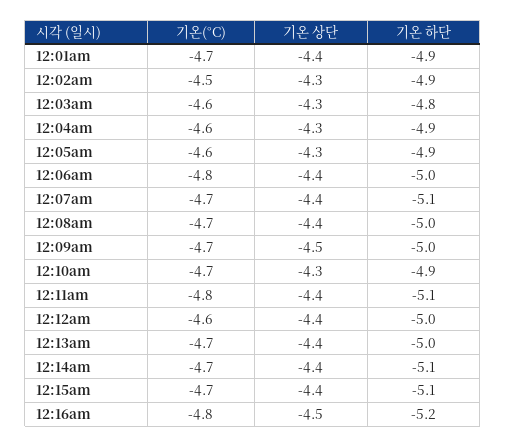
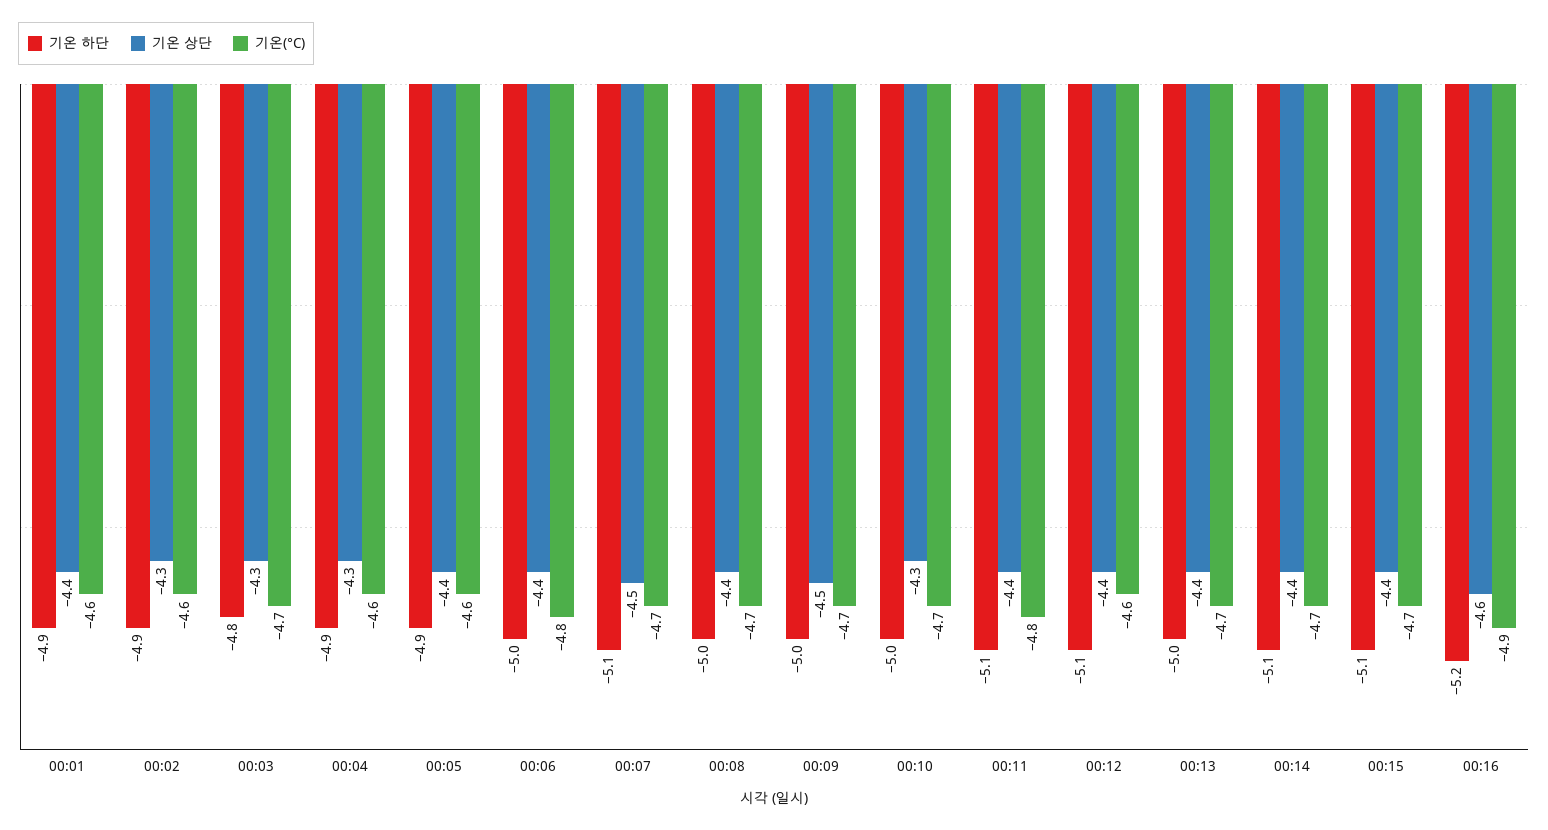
기온(°C), 12:01am: -4.7 -> -4.6
기온(°C), 12:02am: -4.5 -> -4.6
기온(°C), 12:03am: -4.6 -> -4.7
기온 상단, 12:05am: -4.3 -> -4.4
기온 상단, 12:07am: -4.4 -> -4.5
기온 하단, 12:10am: -4.9 -> -5
기온 하단, 12:12am: -5 -> -5.1
기온(°C), 12:16am: -4.8 -> -4.9
기온 상단, 12:16am: -4.5 -> -4.6

